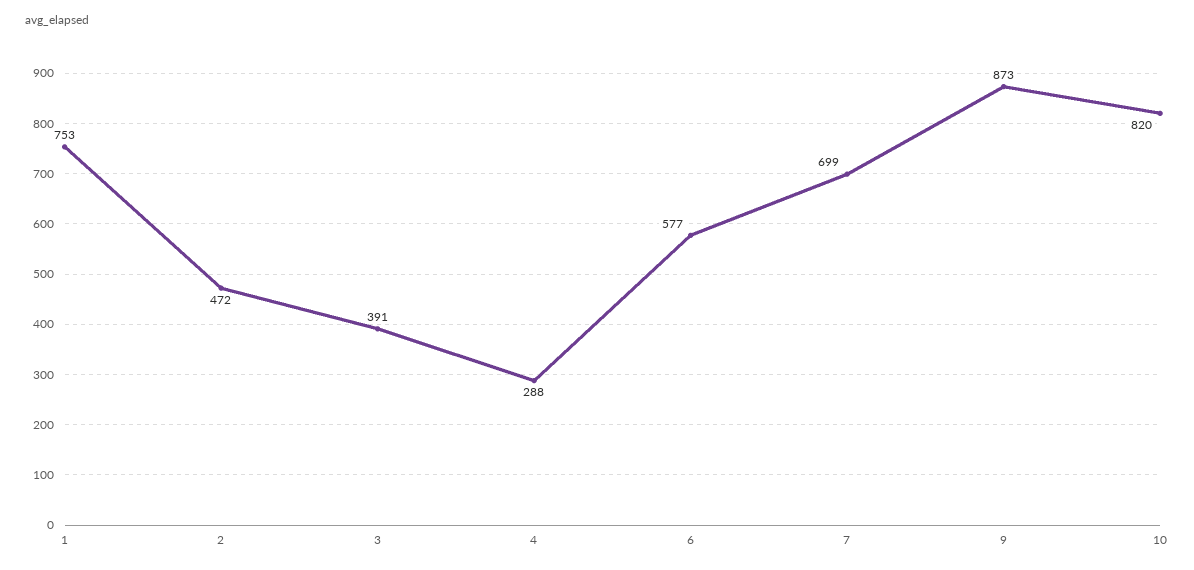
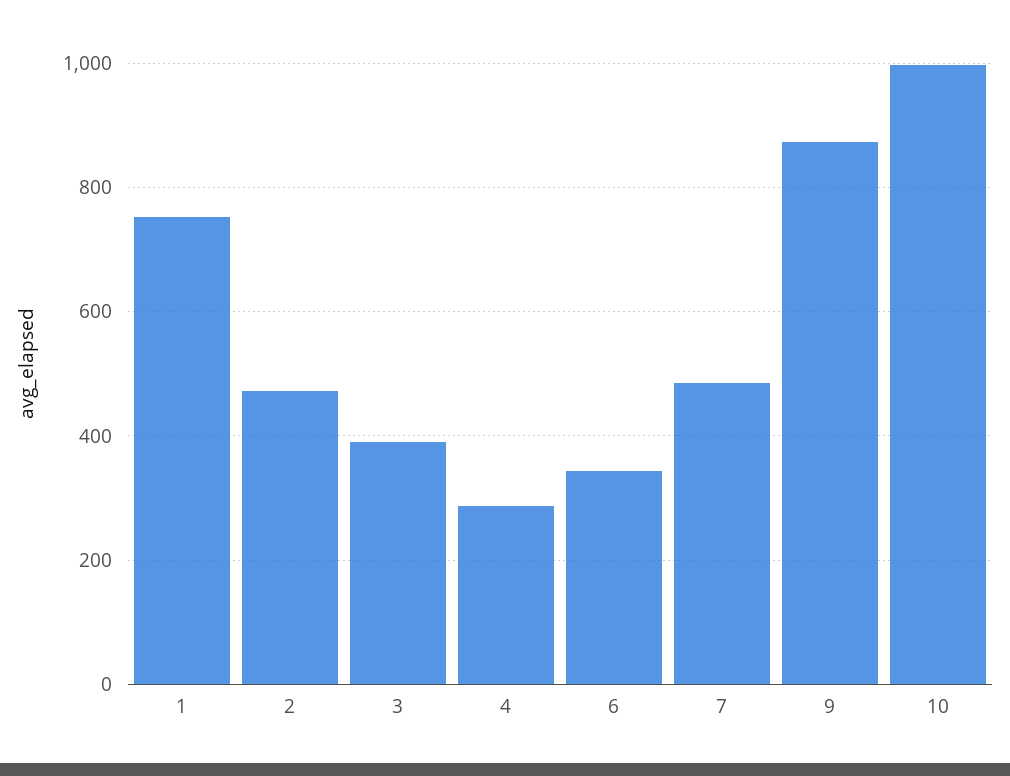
6: 577 -> 340
7: 699 -> 480
10: 820 -> 1000

